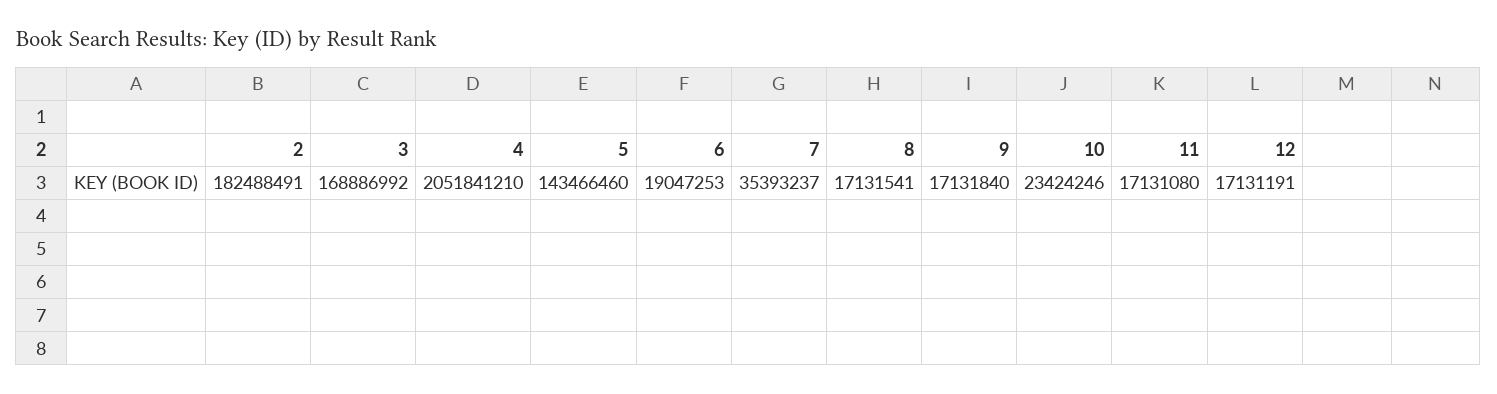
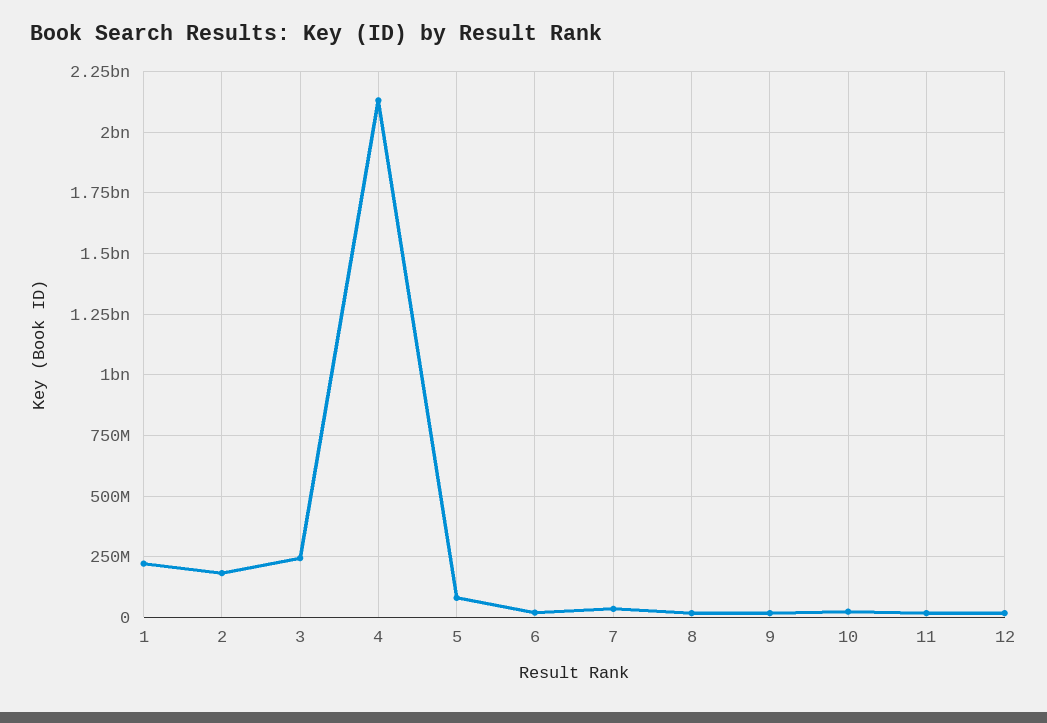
3: 168886992 -> 250000000
4: 2051841210 -> 2125000000
5: 143466460 -> 75000000
1: none -> 225000000

